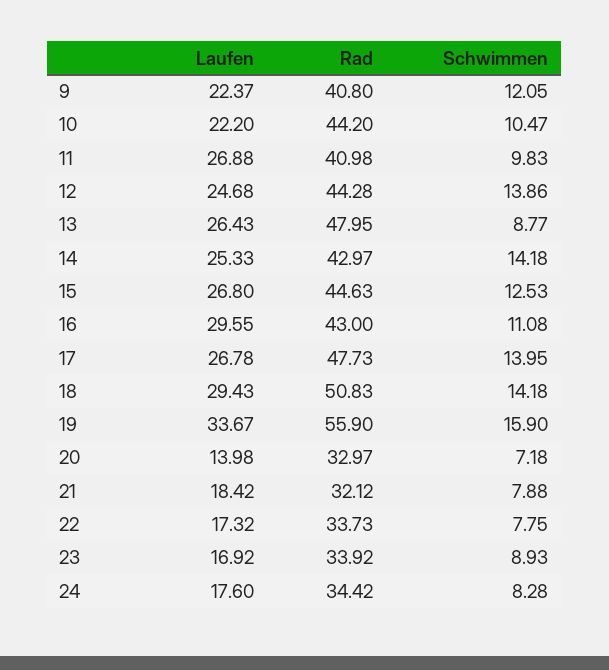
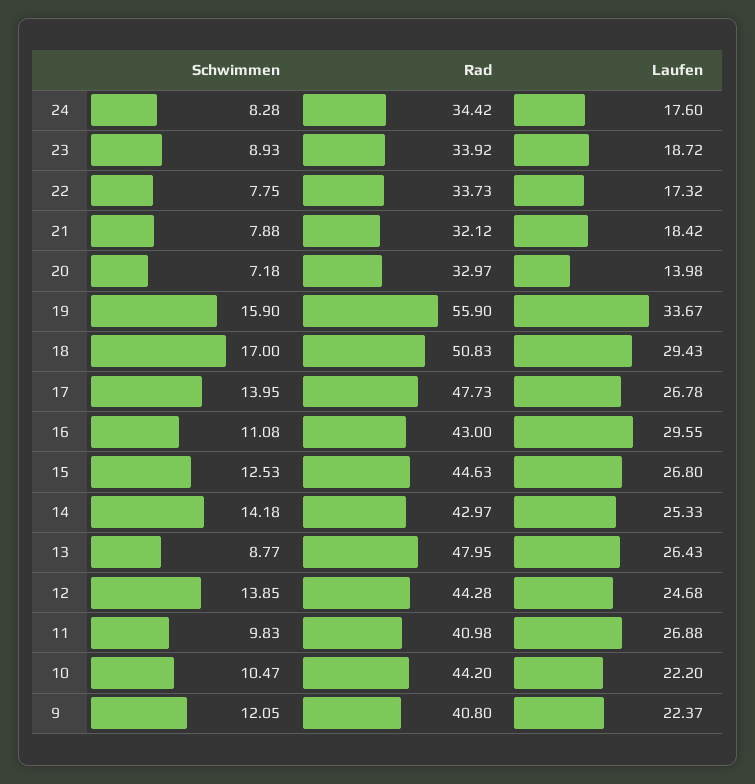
Schwimmen, 12: 13.86 -> 13.85
Schwimmen, 18: 14.18 -> 17
Laufen, 23: 16.92 -> 18.72

